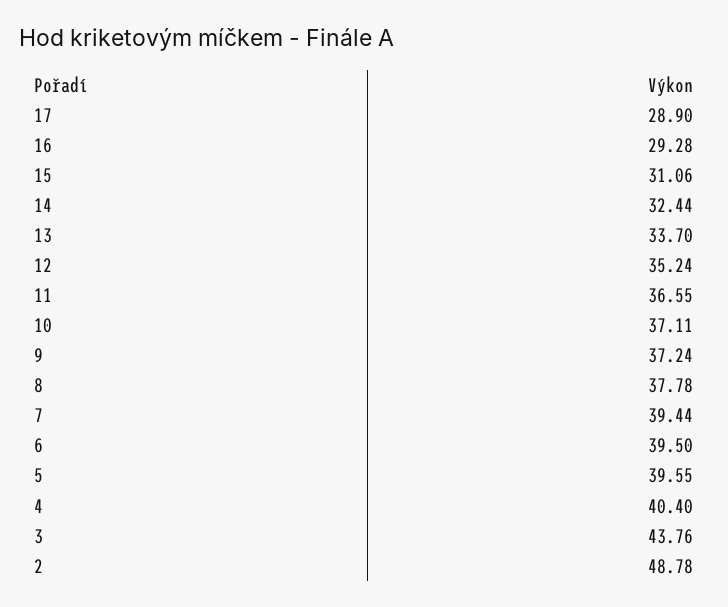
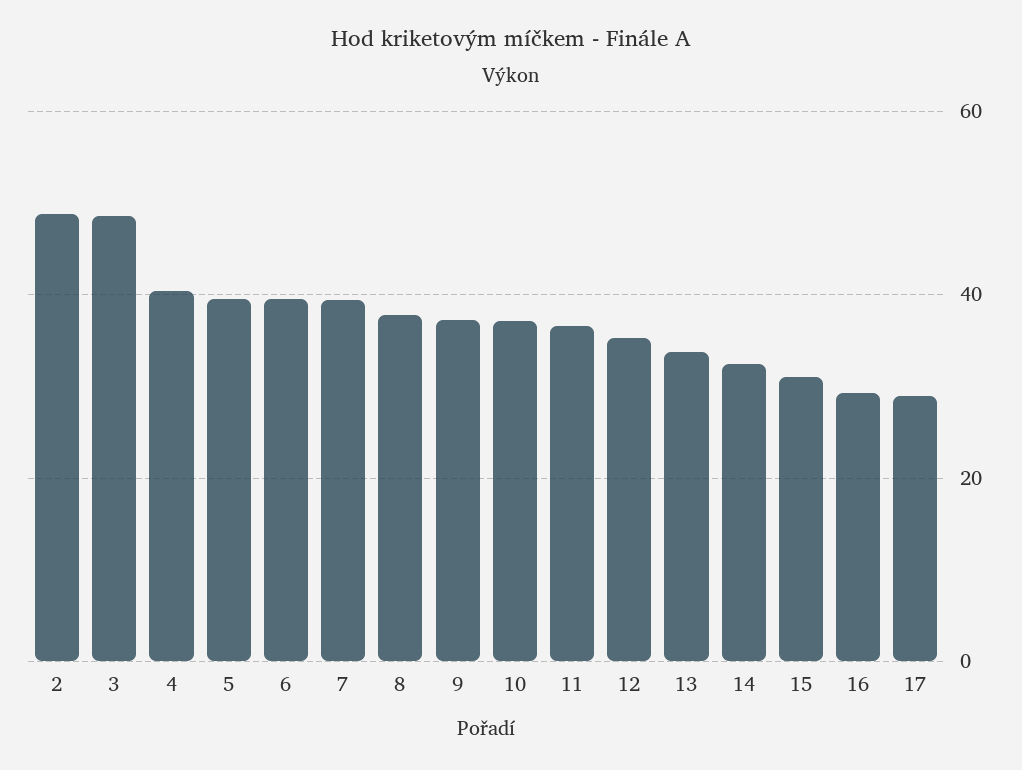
3: 43.76 -> 48

